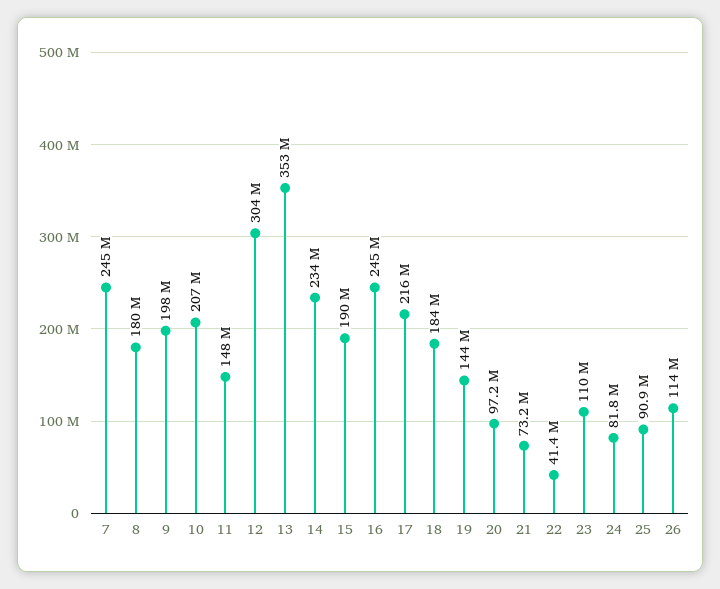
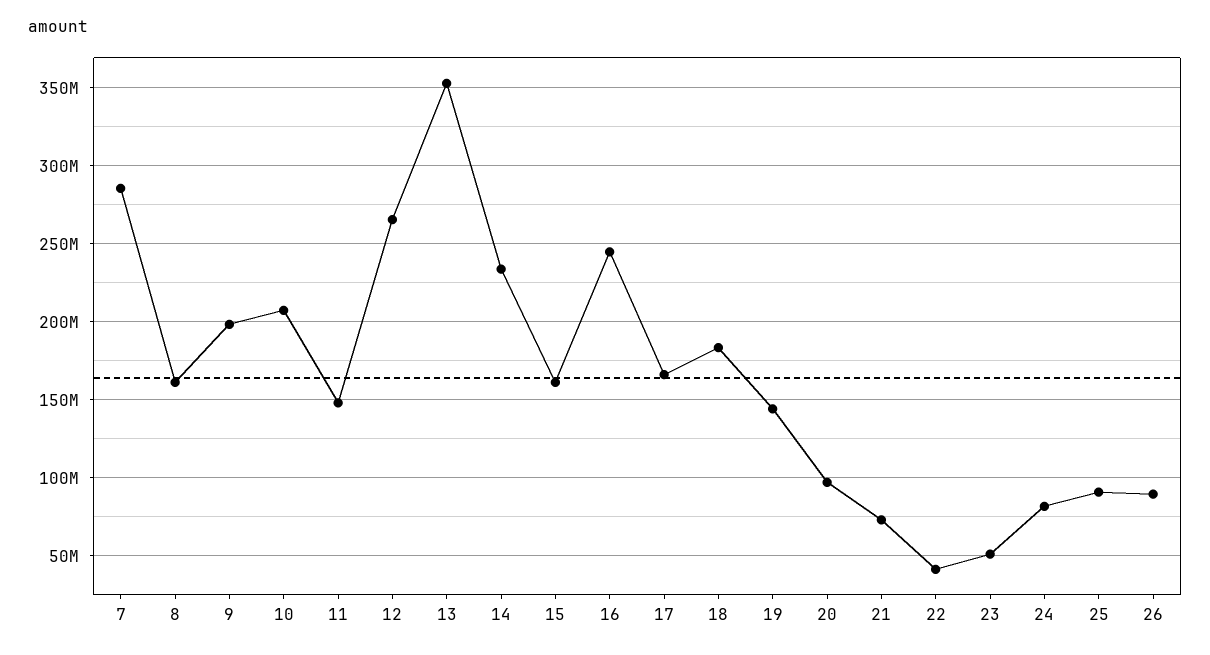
7: 245000000 -> 285000000
8: 180000000 -> 160000000
12: 304000000 -> 265000000
15: 190000000 -> 160000000
17: 216000000 -> 165000000
23: 110000000 -> 50000000
26: 114000000 -> 90000000

